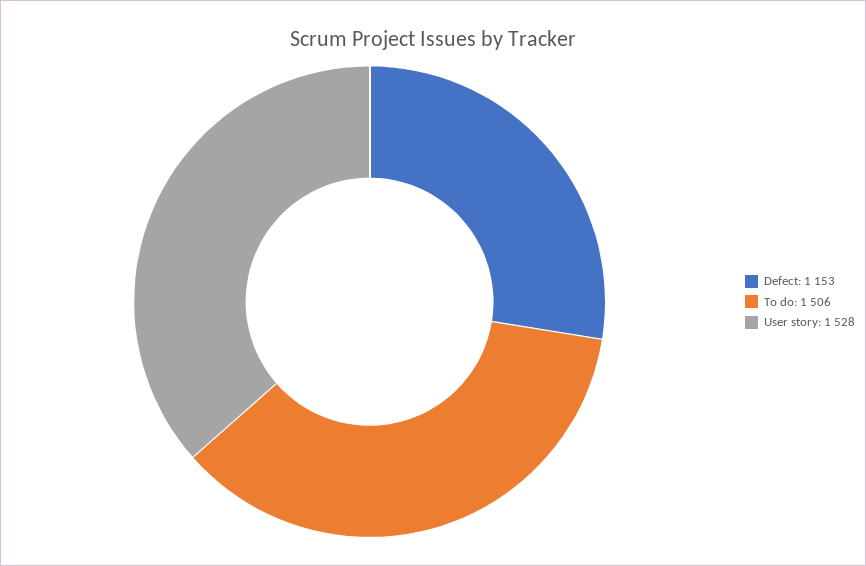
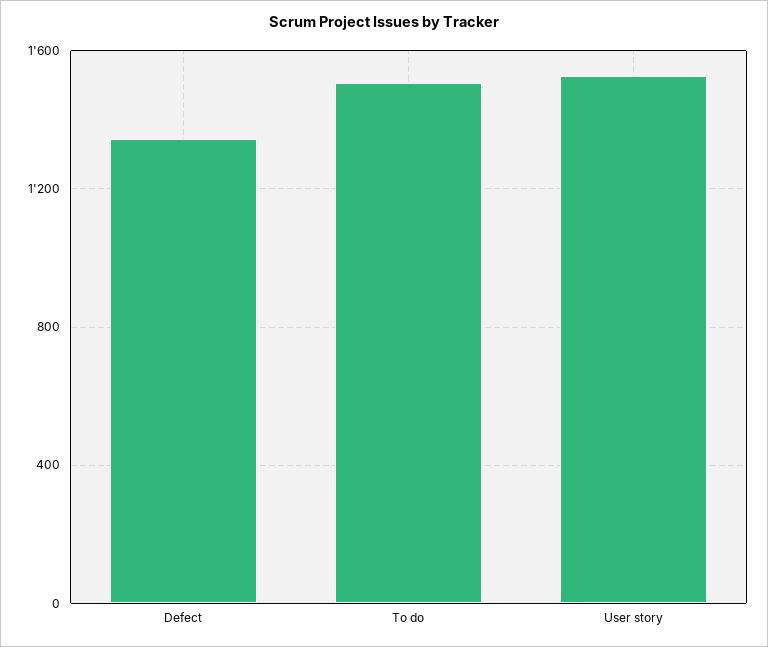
Defect: 1153 -> 1350

